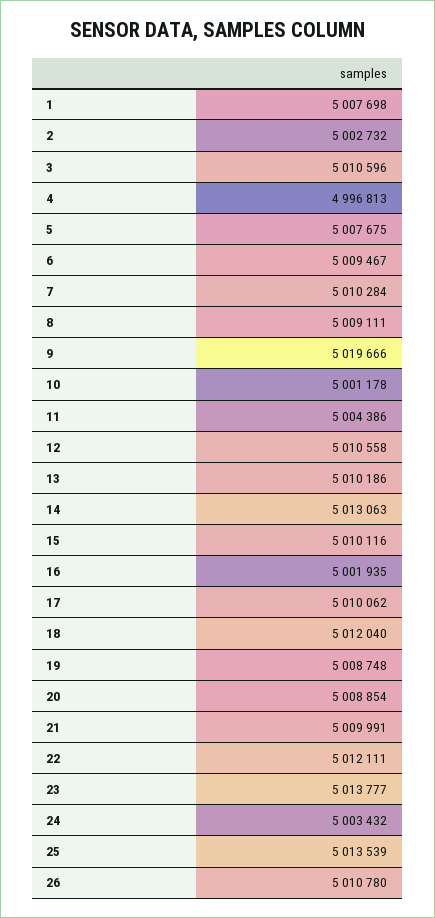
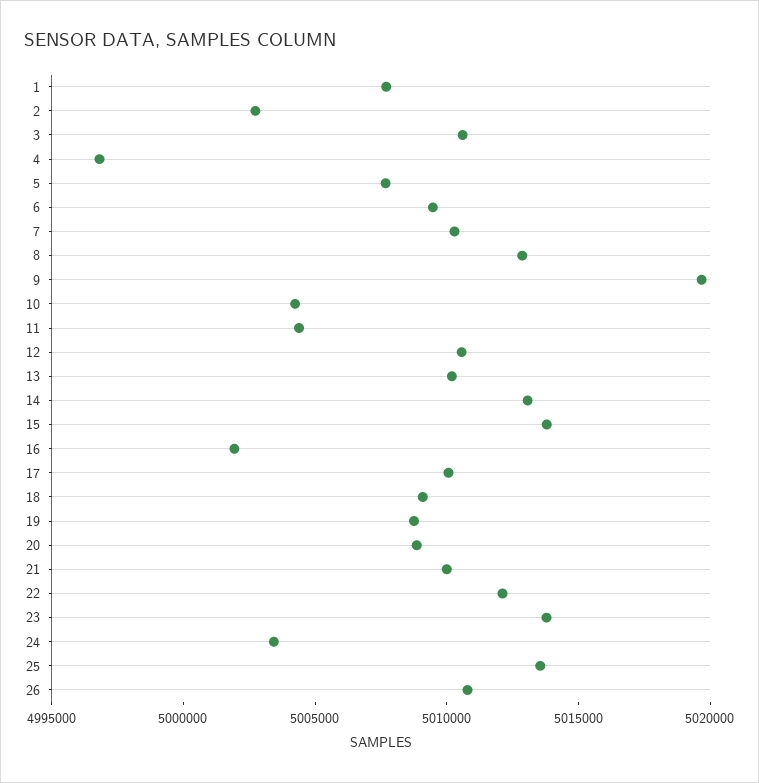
8: 5009111 -> 5013000
10: 5001178 -> 5004000
15: 5010116 -> 5014000
18: 5012040 -> 5009000

